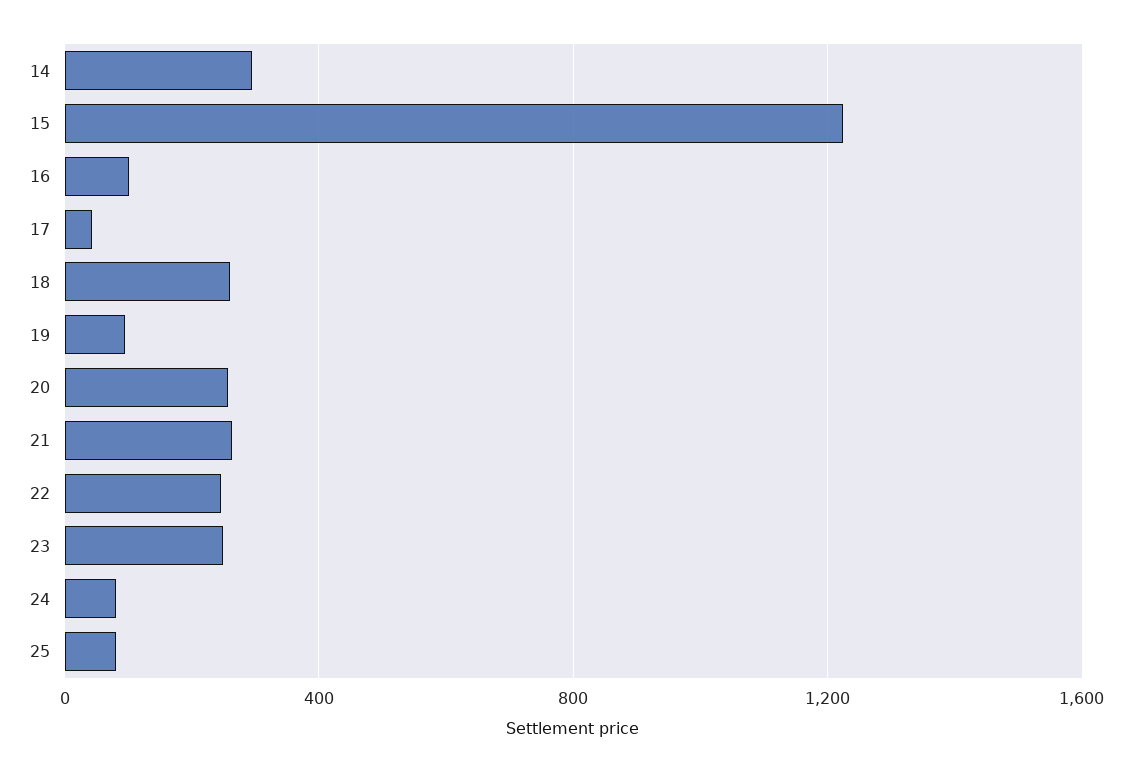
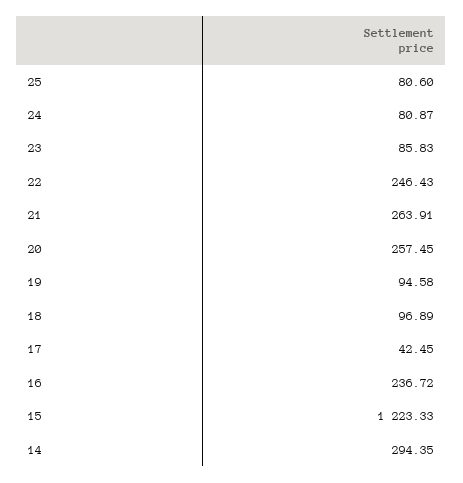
16: 100 -> 236.72
18: 250 -> 96.89
23: 250 -> 85.83

